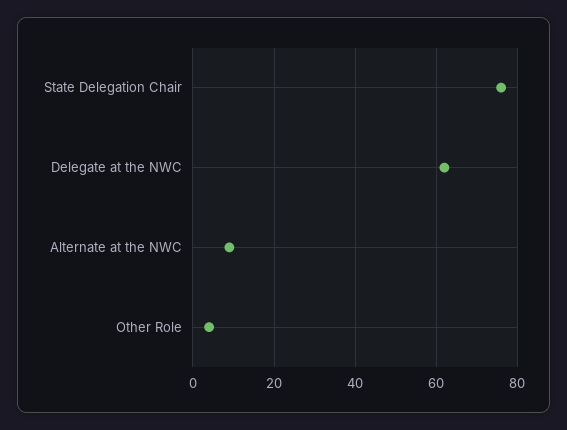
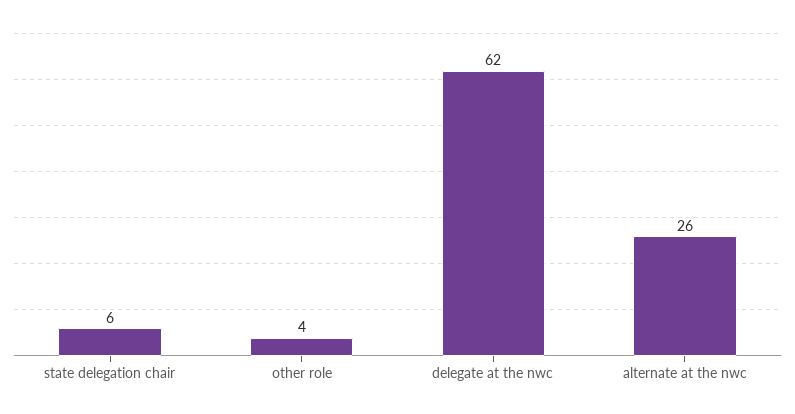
State Delegation Chair: 75 -> 6
Alternate at the NWC: 10 -> 26

